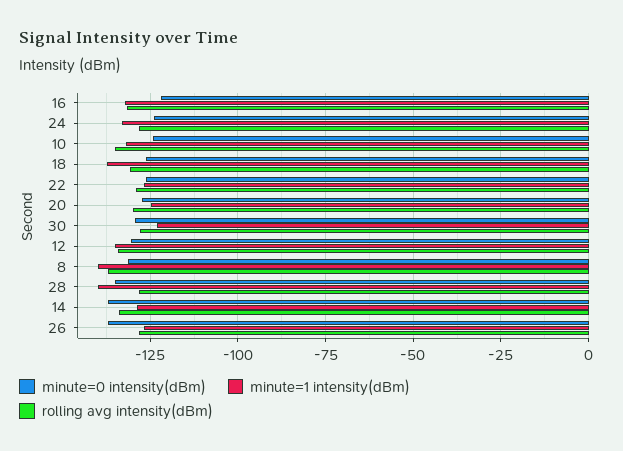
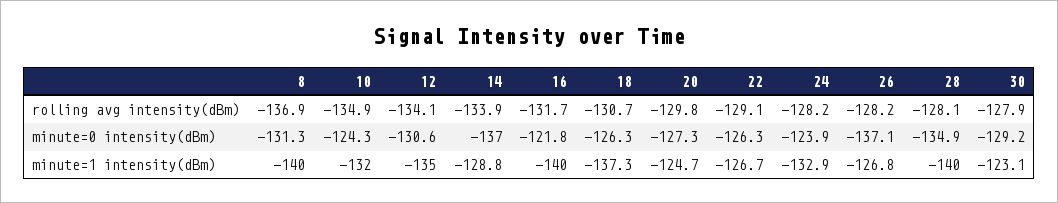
minute=1 intensity(dBm), 16: -132.5 -> -140

